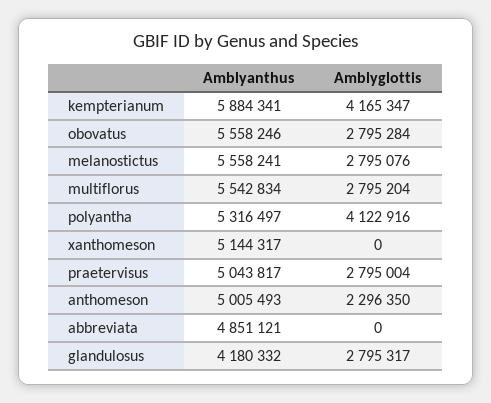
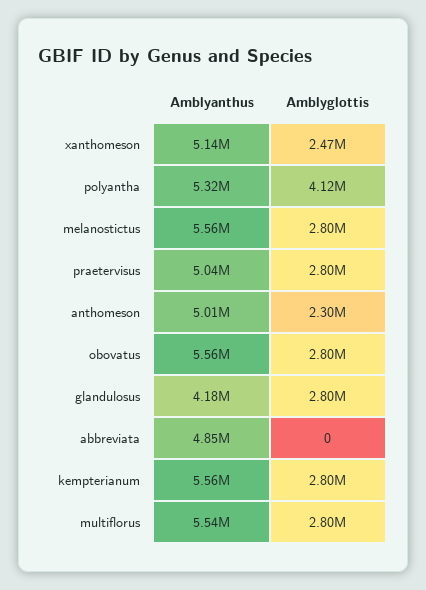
Amblyanthus, kempterianum: 5884341 -> 5560000
Amblyglottis, kempterianum: 4165347 -> 2800000
Amblyglottis, xanthomeson: 0 -> 2470000

